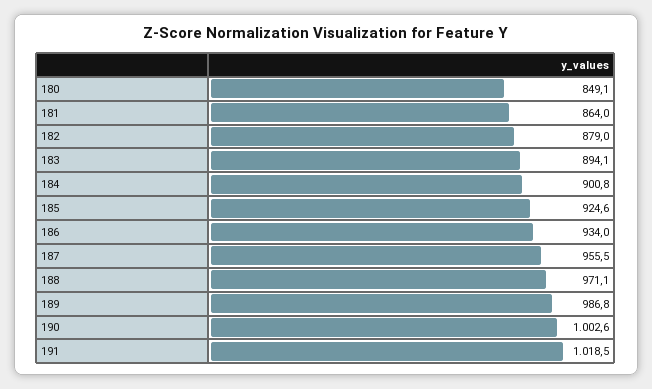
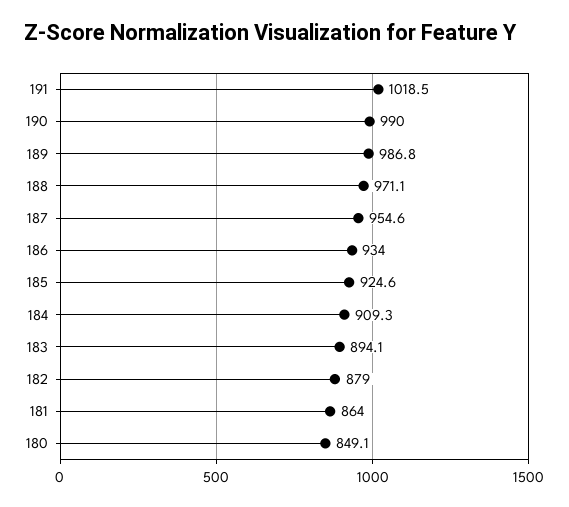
184: 900.8 -> 909.3
187: 955.5 -> 954.6
190: 1002.6 -> 990

